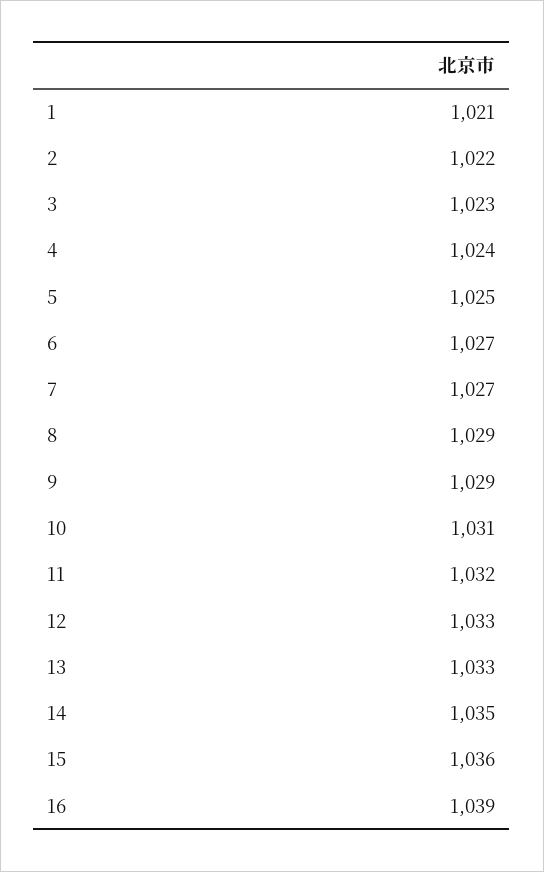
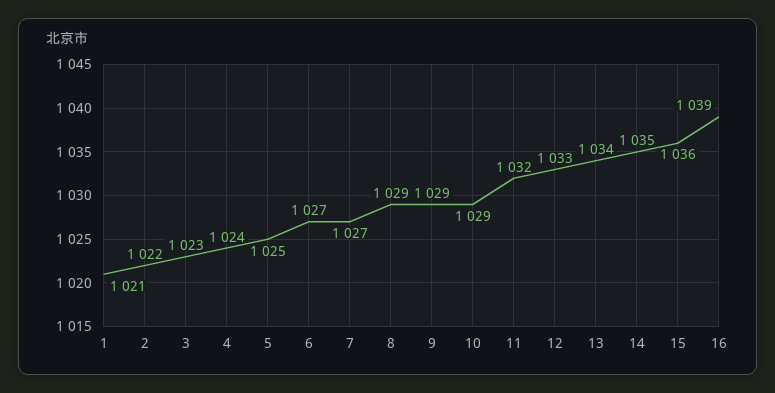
10: 1031 -> 1029
13: 1033 -> 1034

